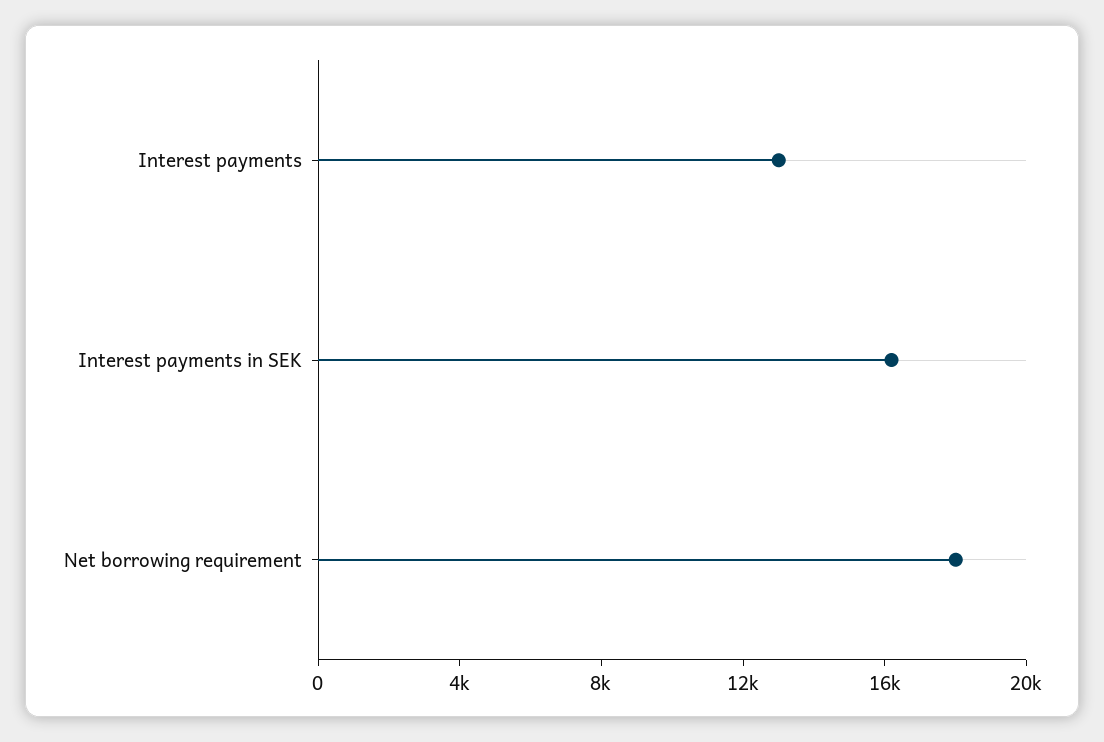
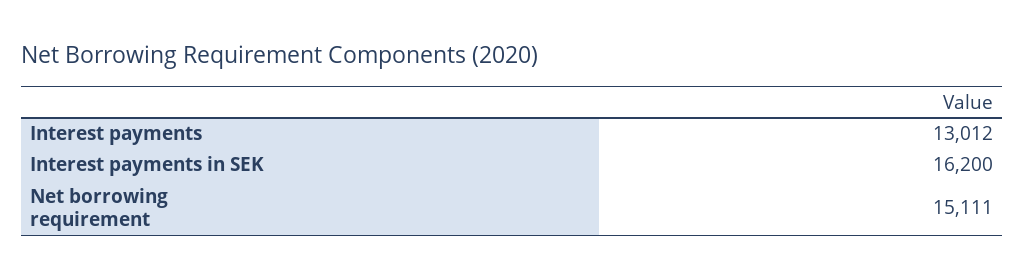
Net borrowing requirement: 18000 -> 15111

